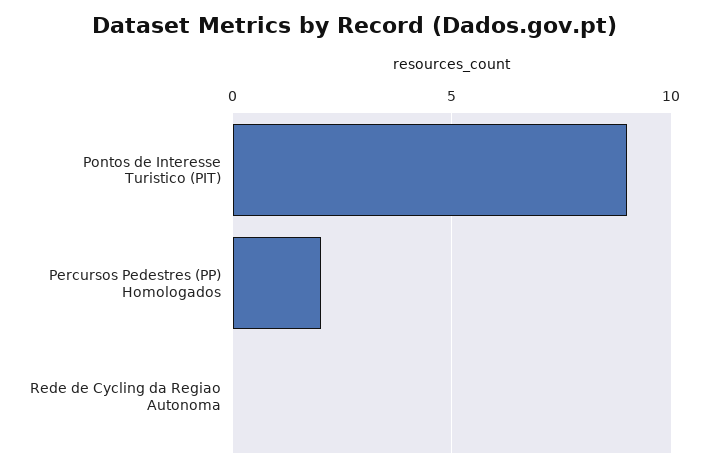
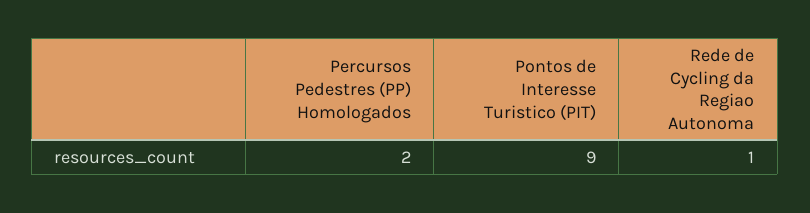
Rede de Cycling da Regiao Autonoma: 0 -> 1

